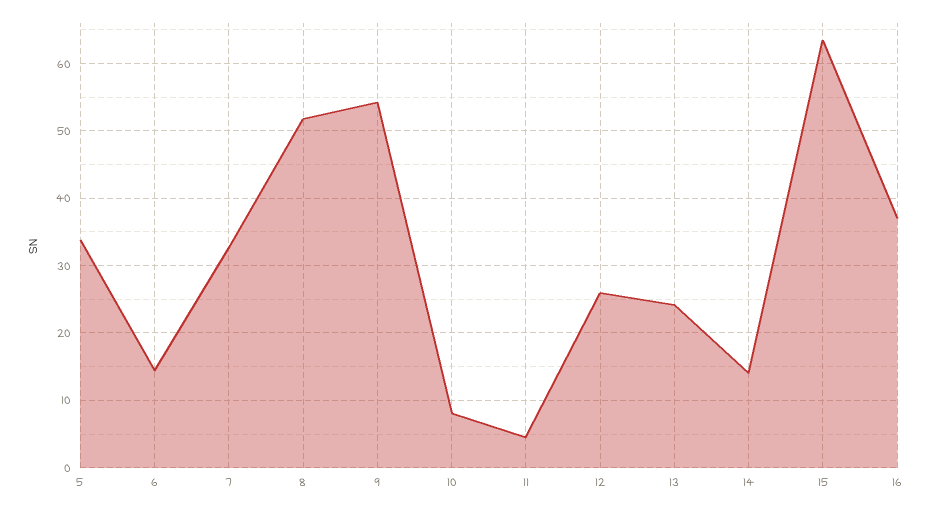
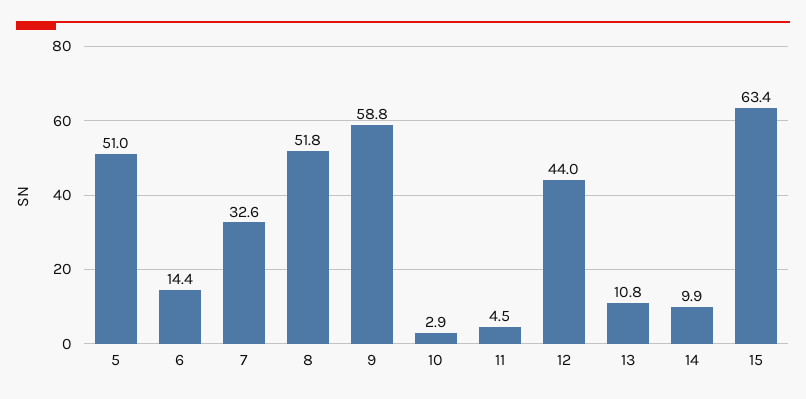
5: 34 -> 51
9: 54 -> 58.8
10: 8 -> 2.9
12: 26 -> 44
13: 24 -> 10.8
14: 14 -> 9.9
16: 37 -> none

